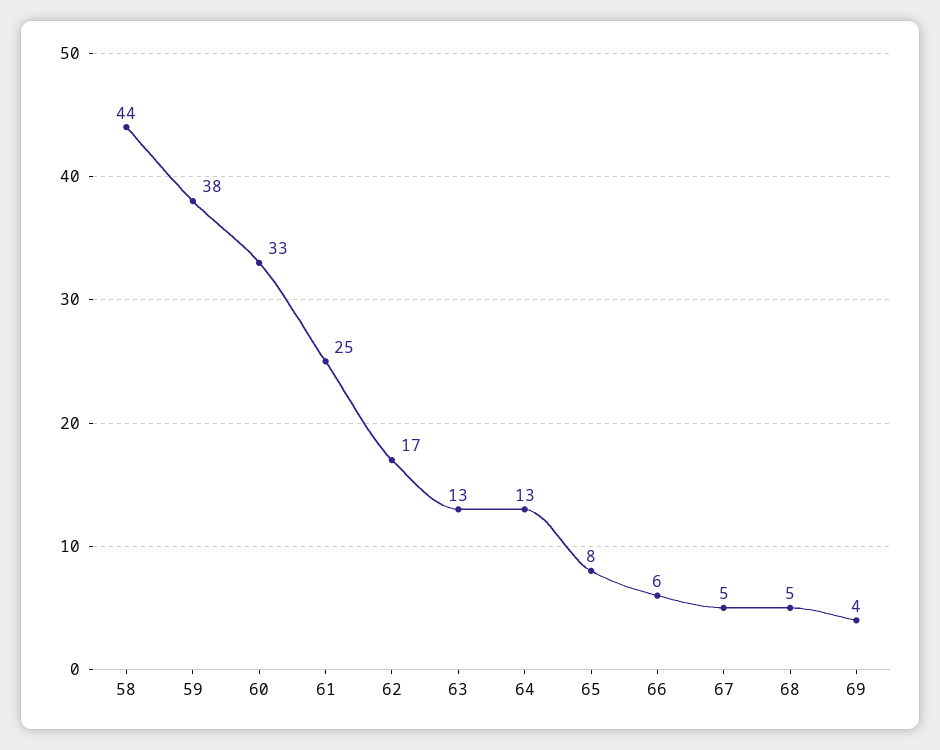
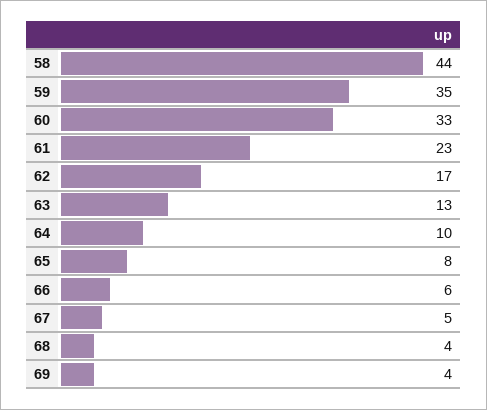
59: 38 -> 35
61: 25 -> 23
64: 13 -> 10
68: 5 -> 4

